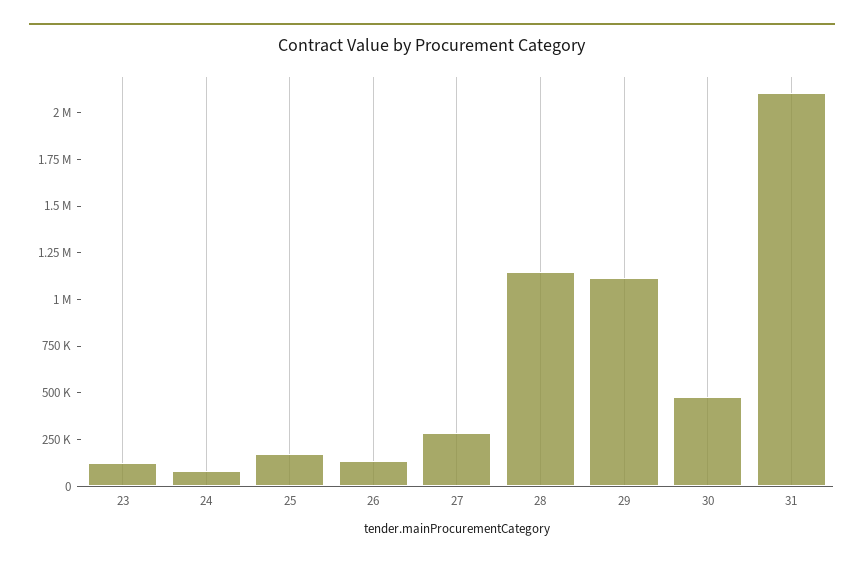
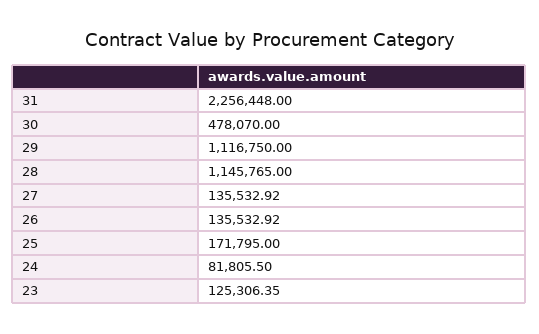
27: 300000 -> 135532.92
31: 2100000 -> 2256448

